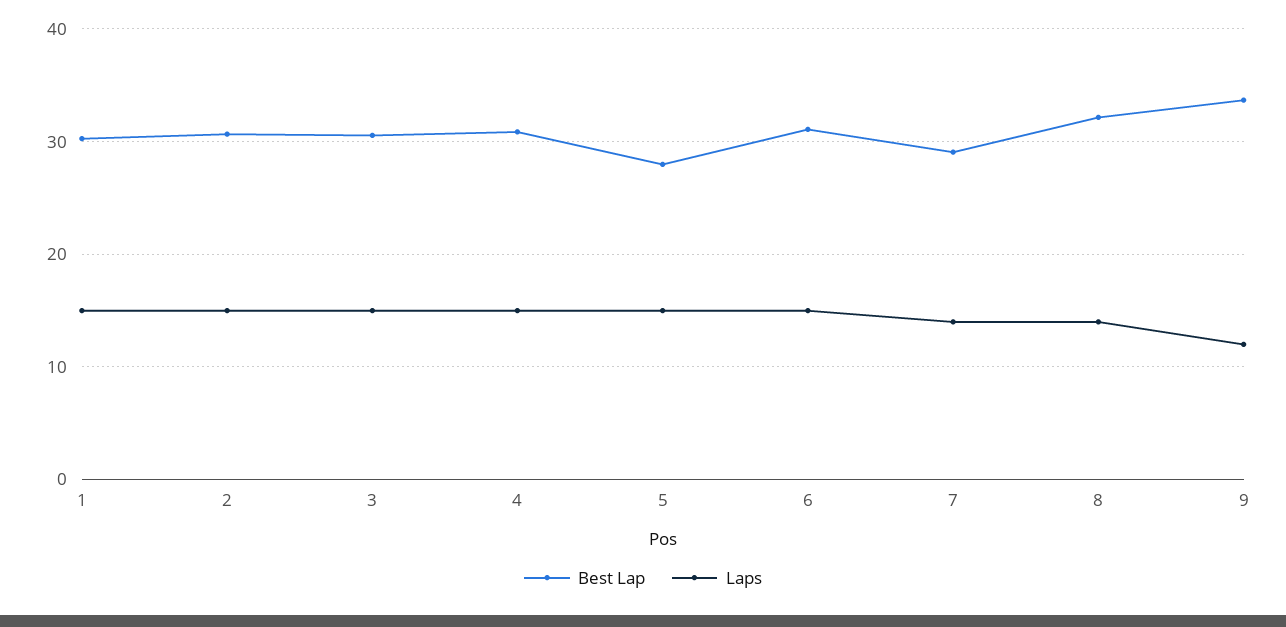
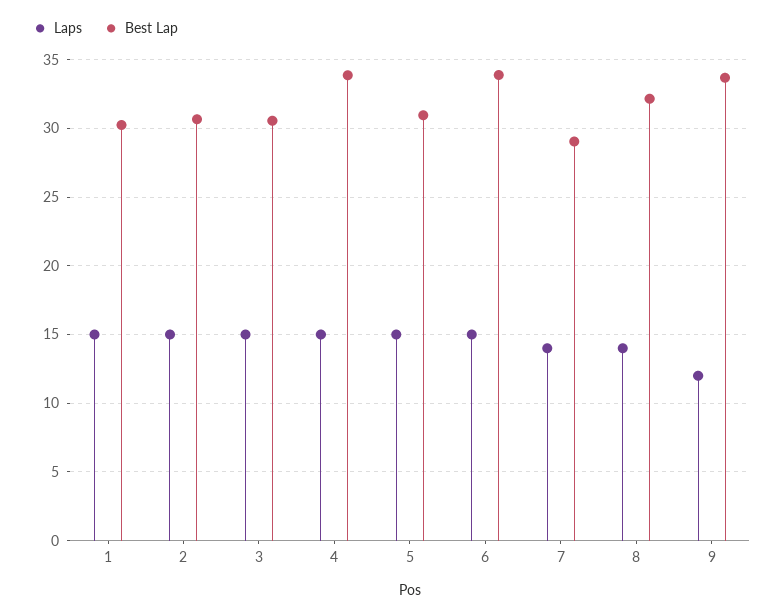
Best Lap, 4: 31 -> 34
Best Lap, 5: 28 -> 31
Best Lap, 6: 31 -> 34

